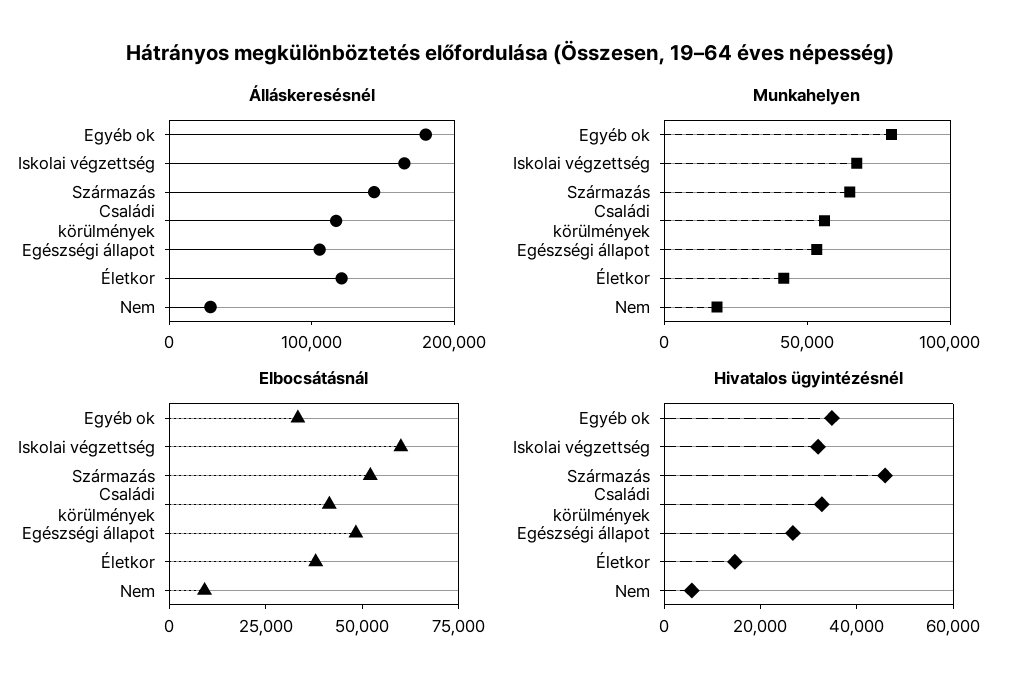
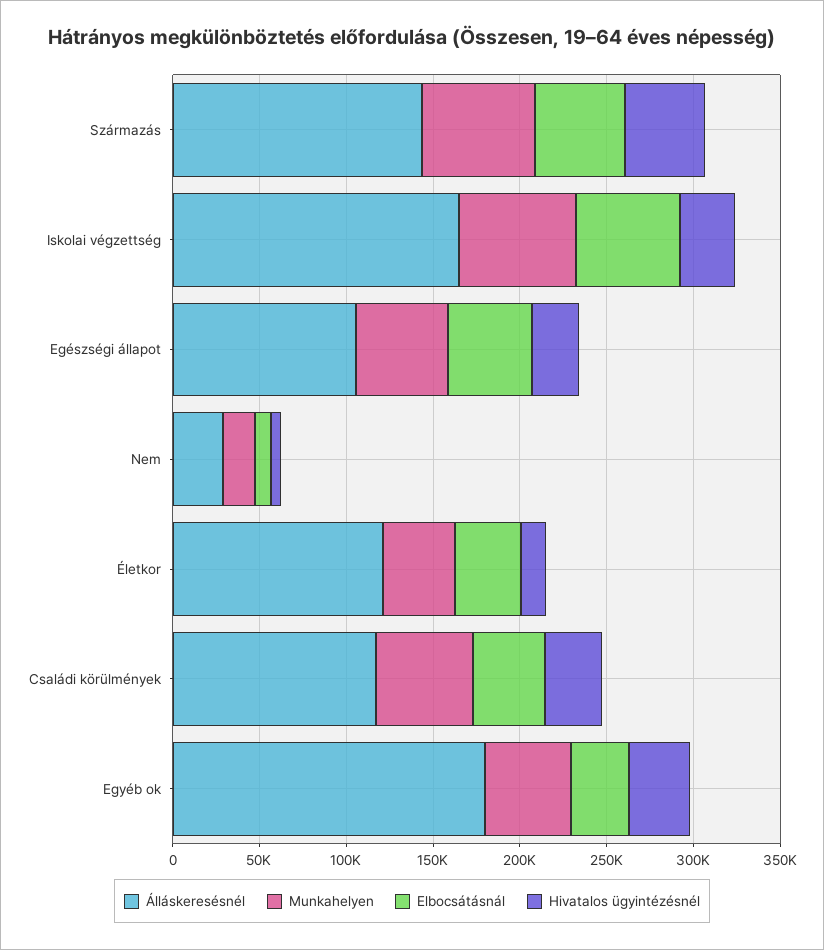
Munkahelyen, Egyéb ok: 80000 -> 50000

